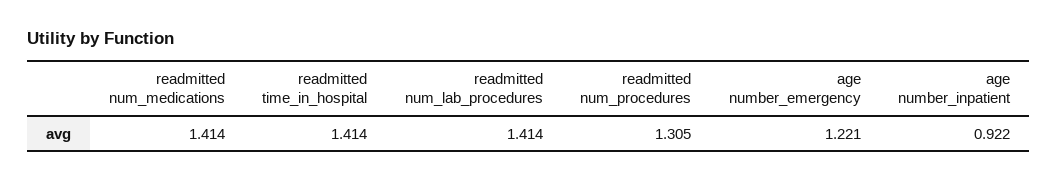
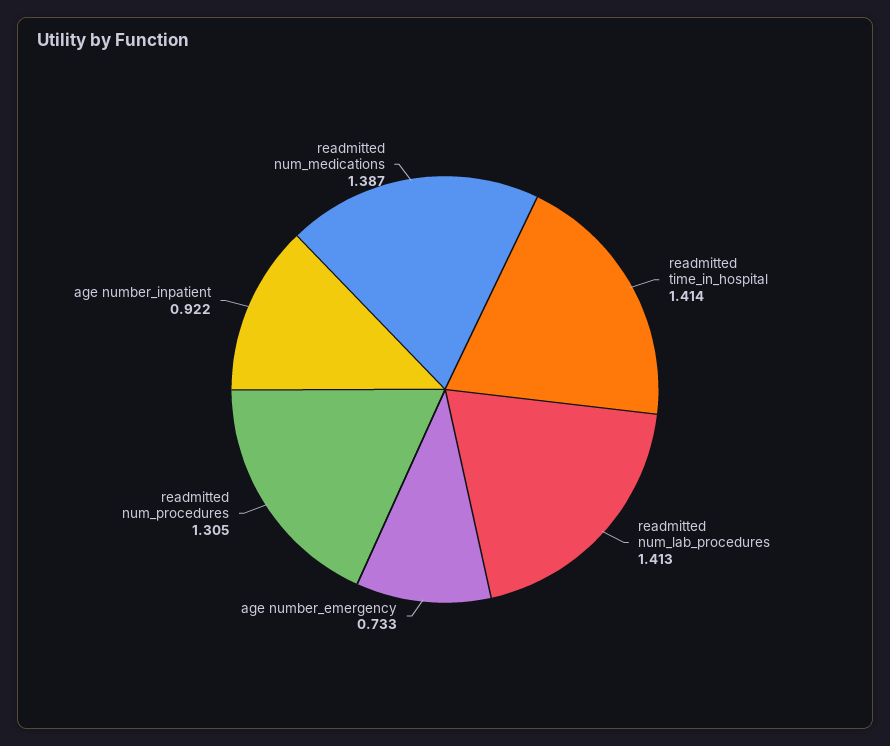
readmitted num_medications: 1.414 -> 1.387
readmitted num_lab_procedures: 1.414 -> 1.413
age number_emergency: 1.221 -> 0.733

